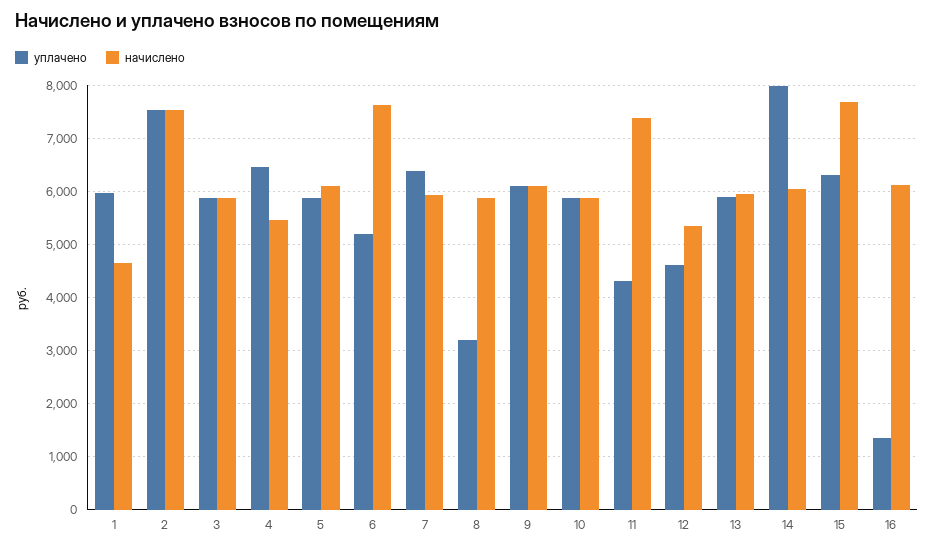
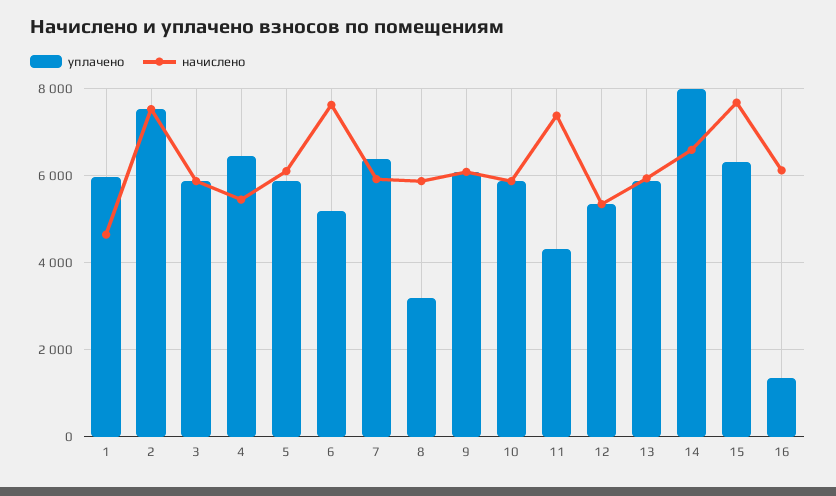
уплачено, 12: 4600 -> 5400
начислено, 14: 6000 -> 6600

